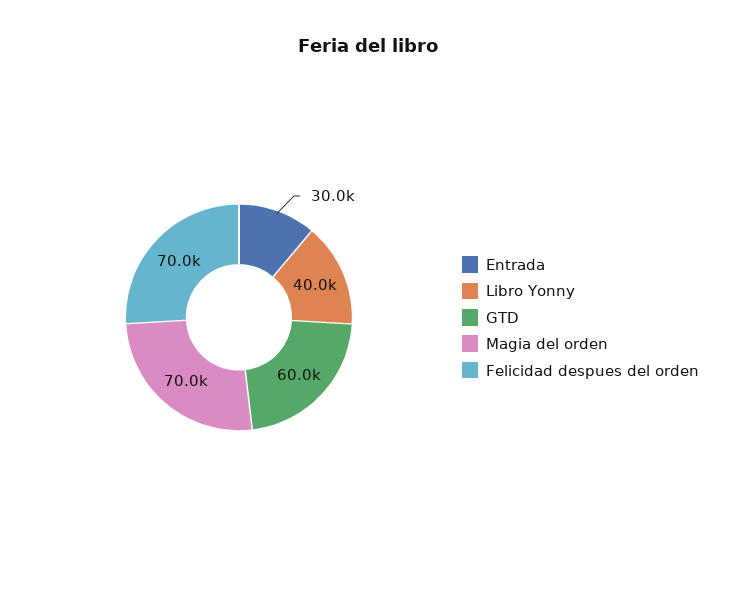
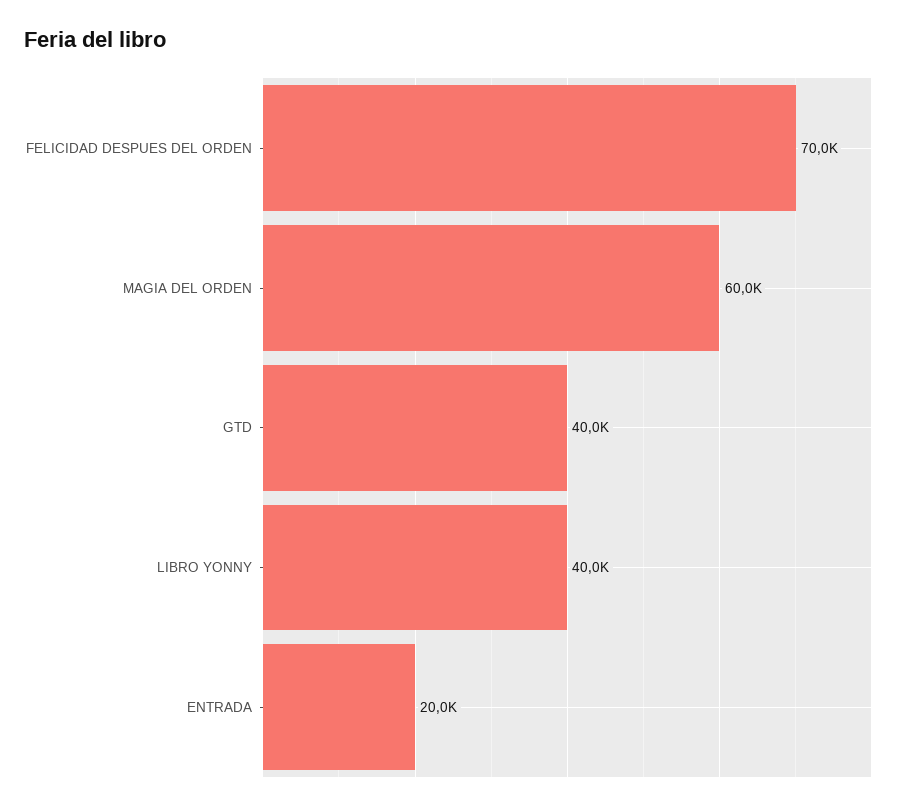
Entrada: 30000 -> 20000
GTD: 60000 -> 40000
Magia del orden: 70000 -> 60000

